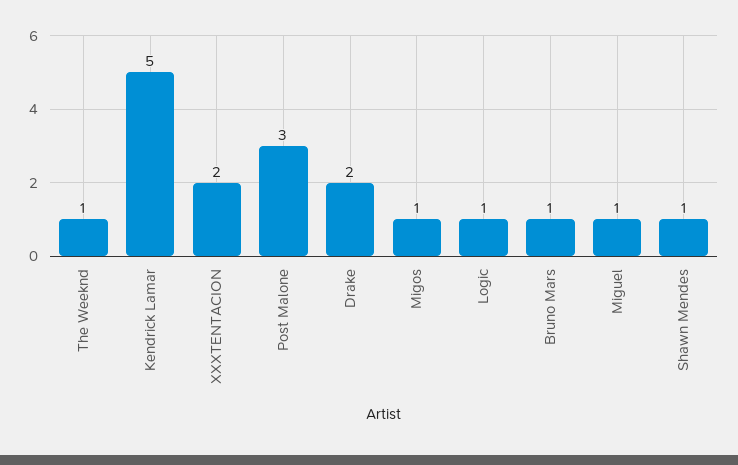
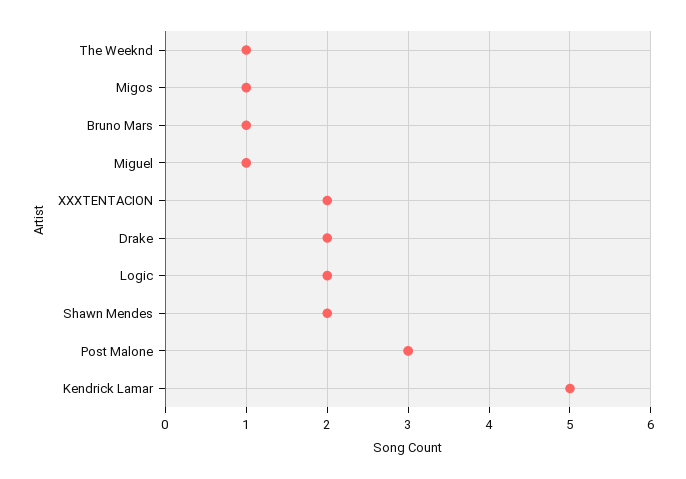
Logic: 1 -> 2
Shawn Mendes: 1 -> 2

